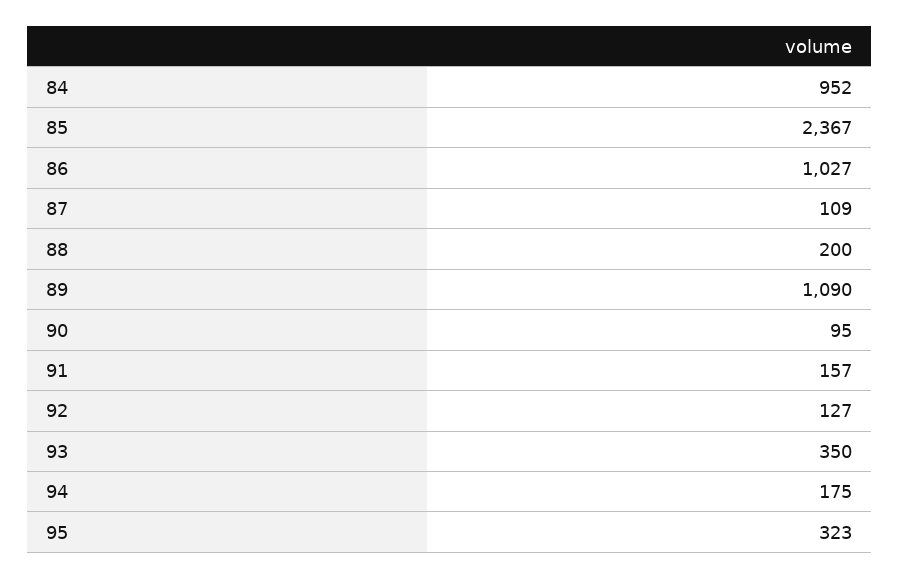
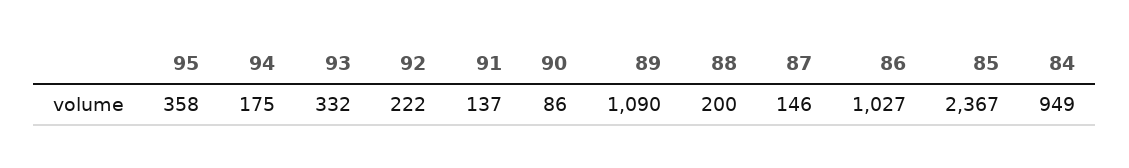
84: 952 -> 949
87: 109 -> 146
90: 95 -> 86
91: 157 -> 137
92: 127 -> 222
93: 350 -> 332
95: 323 -> 358

